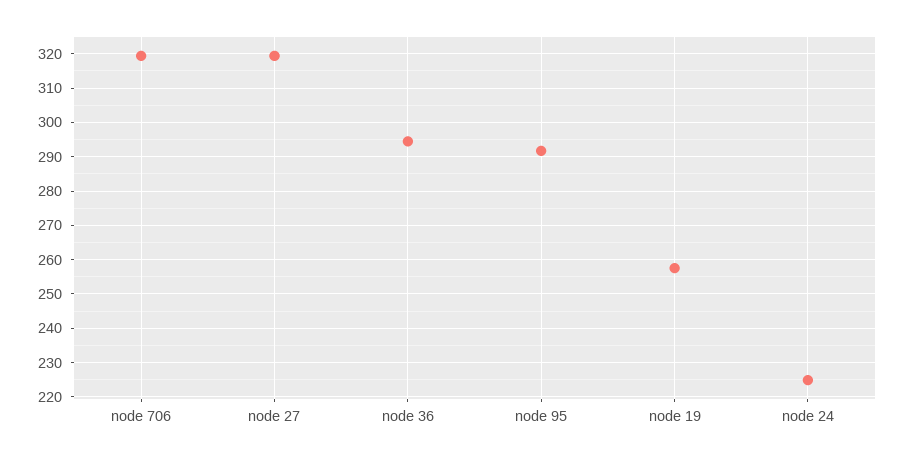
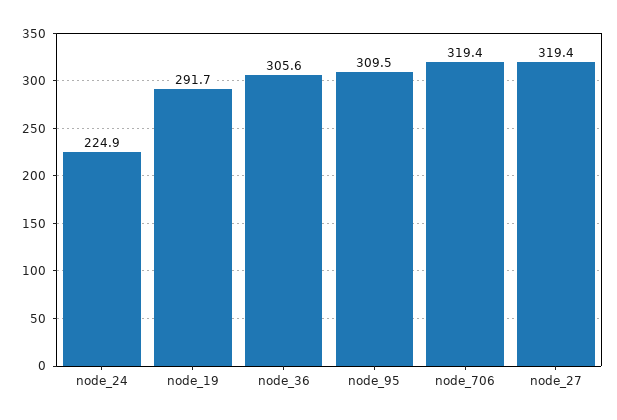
node 36: 294 -> 305.6
node 95: 292 -> 309.5
node 19: 258 -> 291.7

